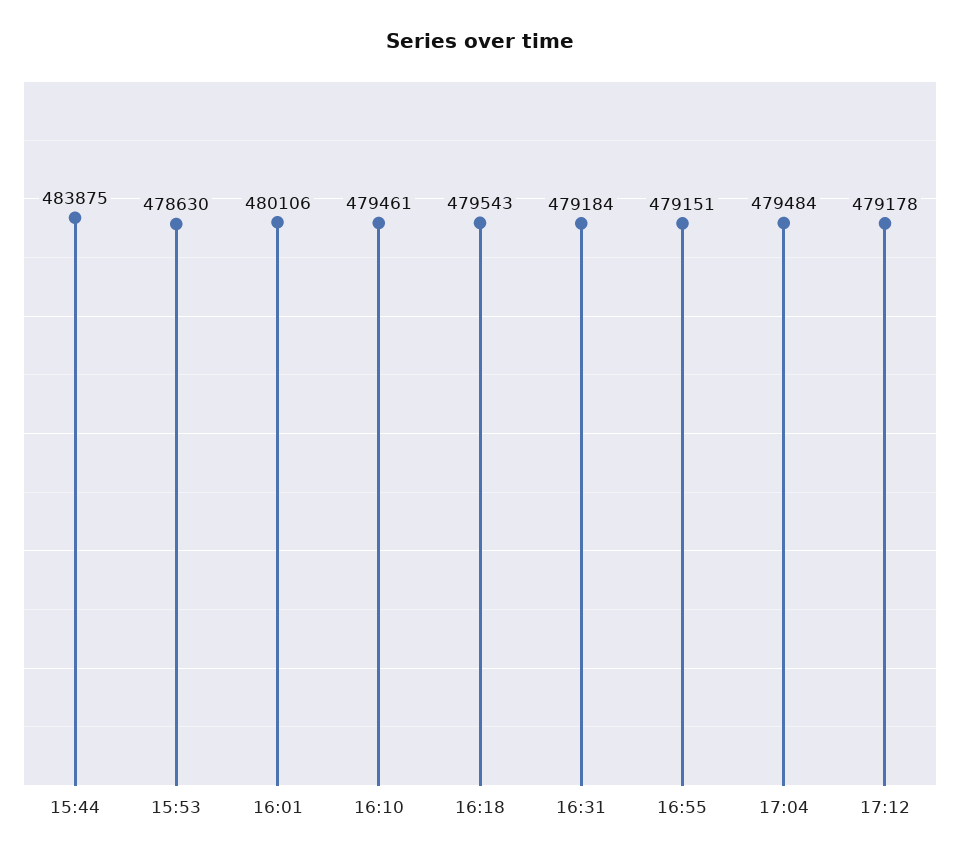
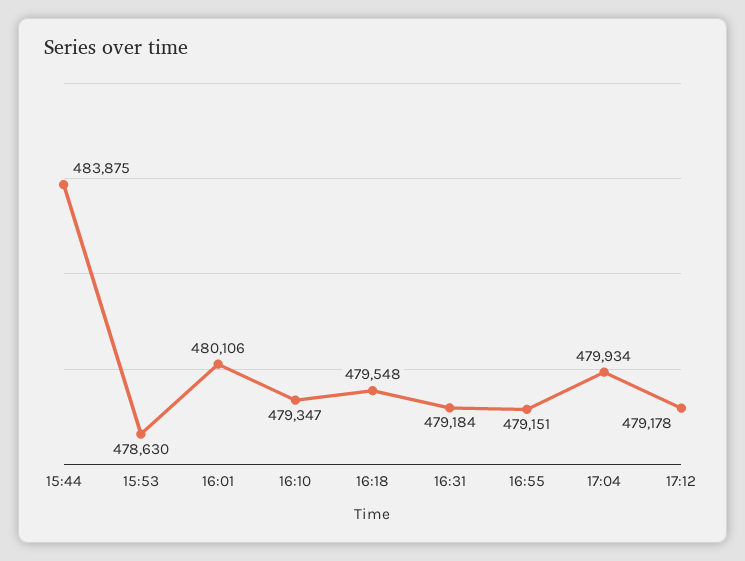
16:10: 479461 -> 479347
16:18: 479543 -> 479548
17:04: 479484 -> 479934

